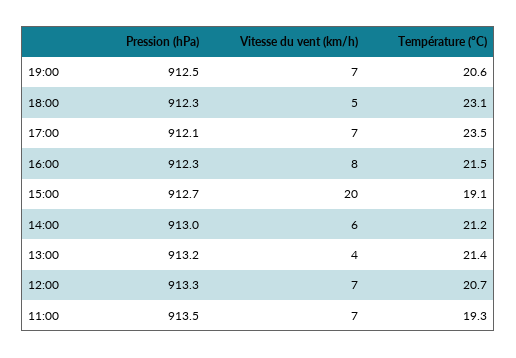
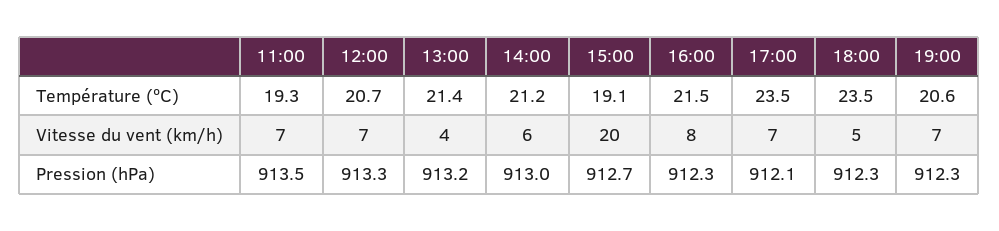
Pression (hPa), 19:00: 912.5 -> 912.3
Température (ºC), 18:00: 23.1 -> 23.5

